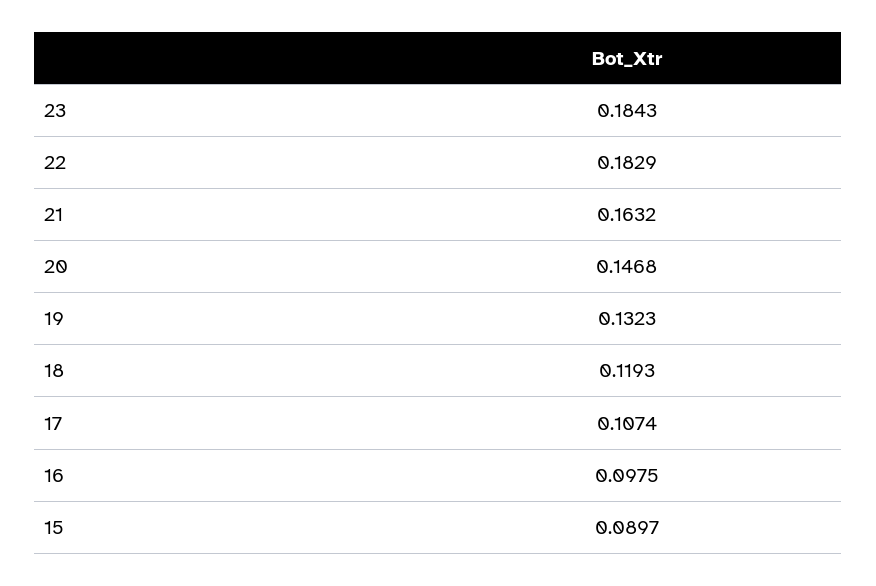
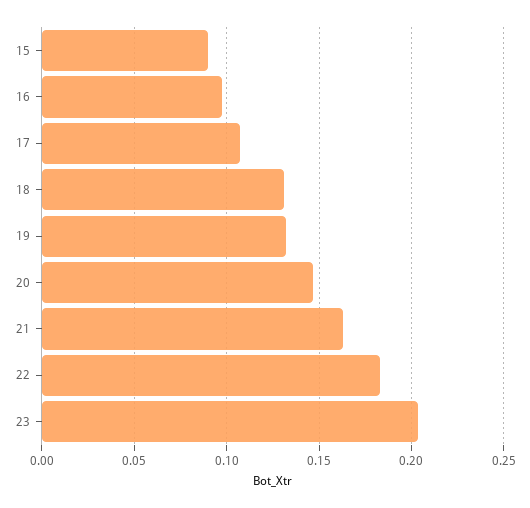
23: 0.1843 -> 0.205
18: 0.1193 -> 0.13

